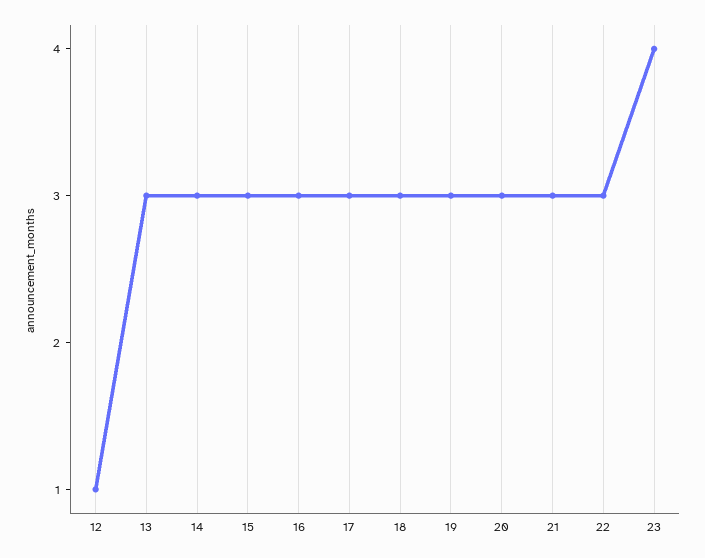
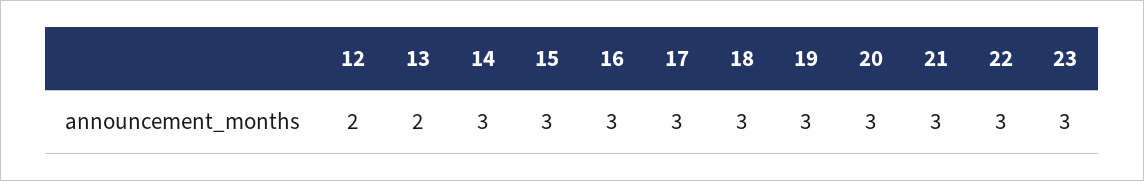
12: 1 -> 2
13: 3 -> 2
23: 4 -> 3

